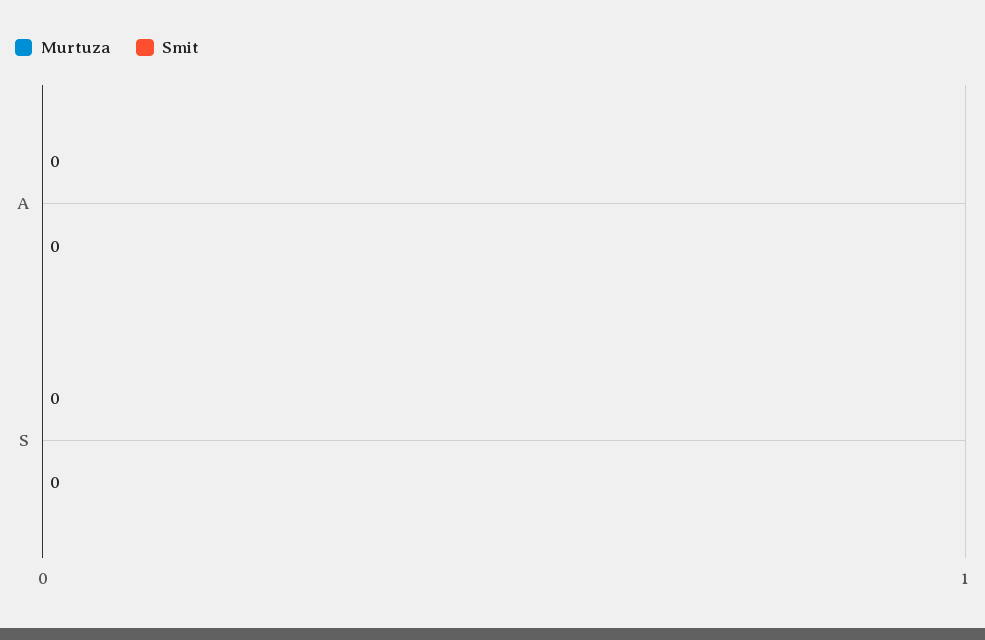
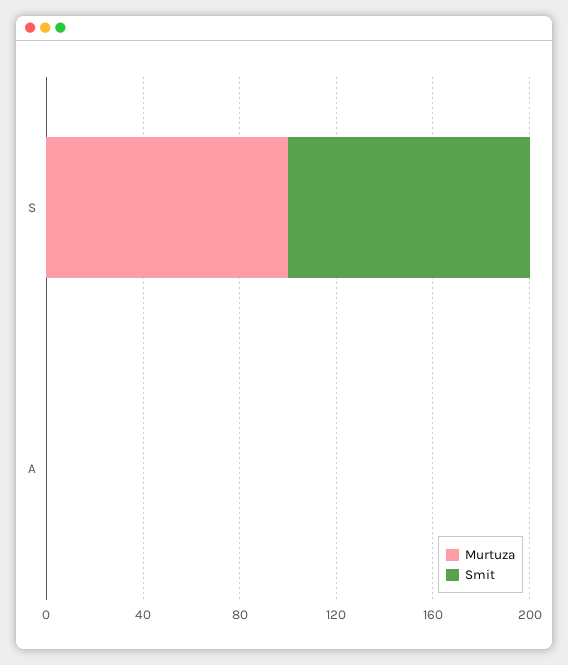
Murtuza, S: 0 -> 100
Smit, S: 0 -> 100

